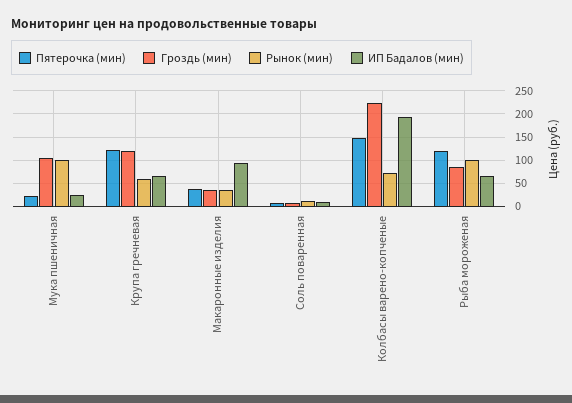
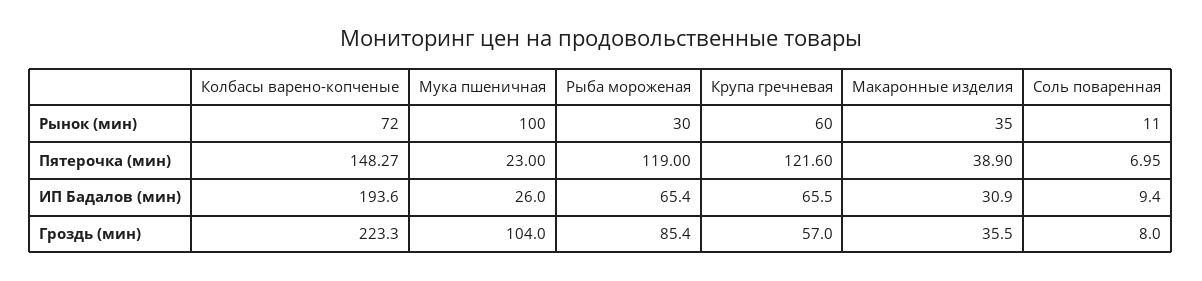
Гроздь (мин), Крупа гречневая: 125 -> 57
ИП Бадалов (мин), Макаронные изделия: 100 -> 30.9
Рынок (мин), Рыба мороженая: 100 -> 30

